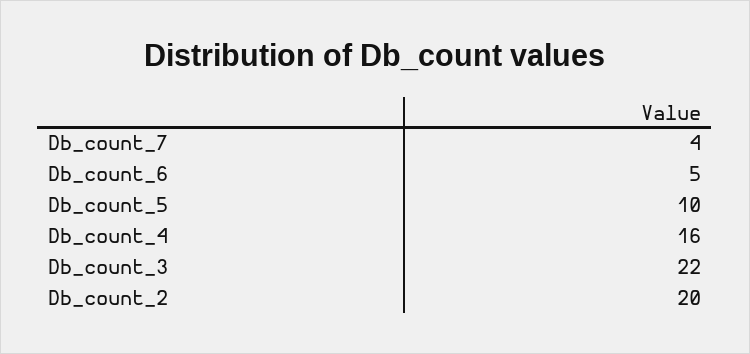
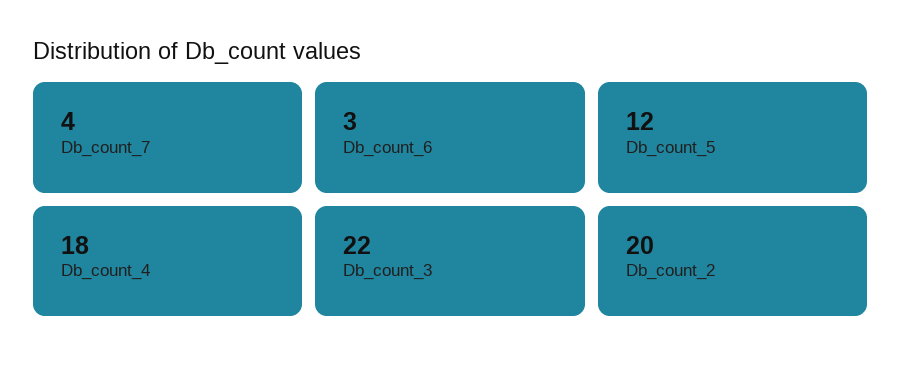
Db_count_6: 5 -> 3
Db_count_5: 10 -> 12
Db_count_4: 16 -> 18

